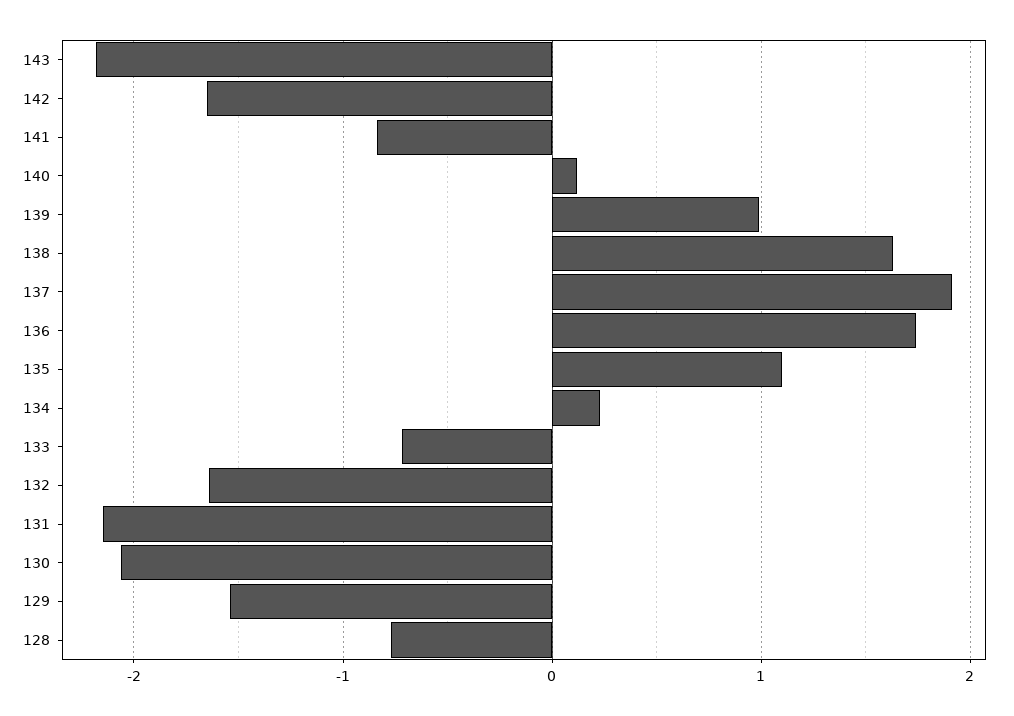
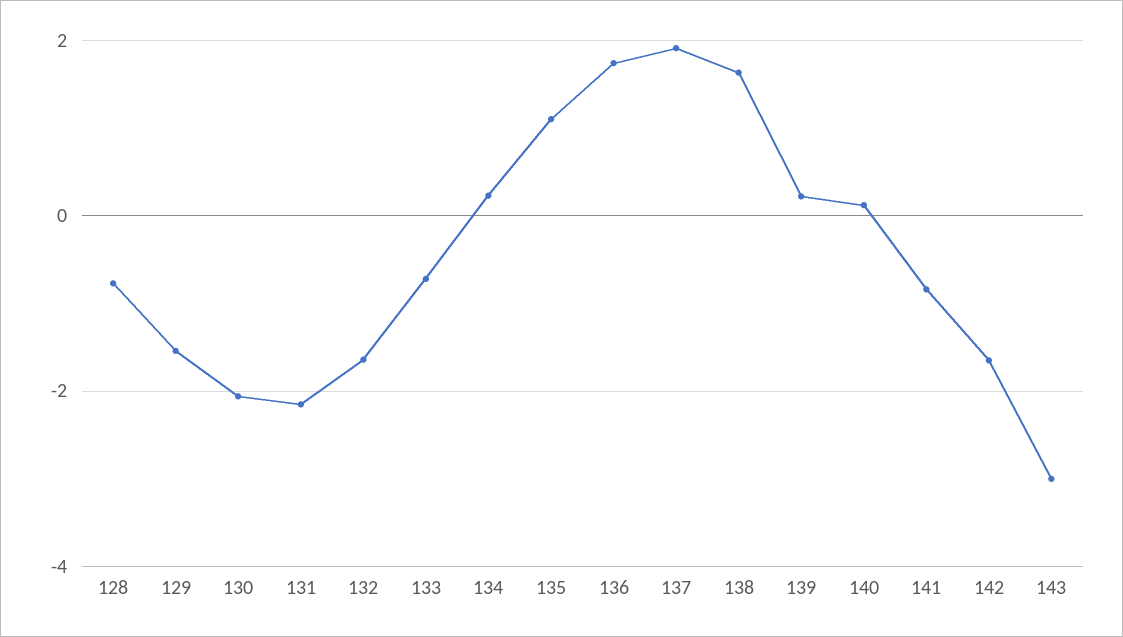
143: -2.2 -> -3
139: 1 -> 0.2

